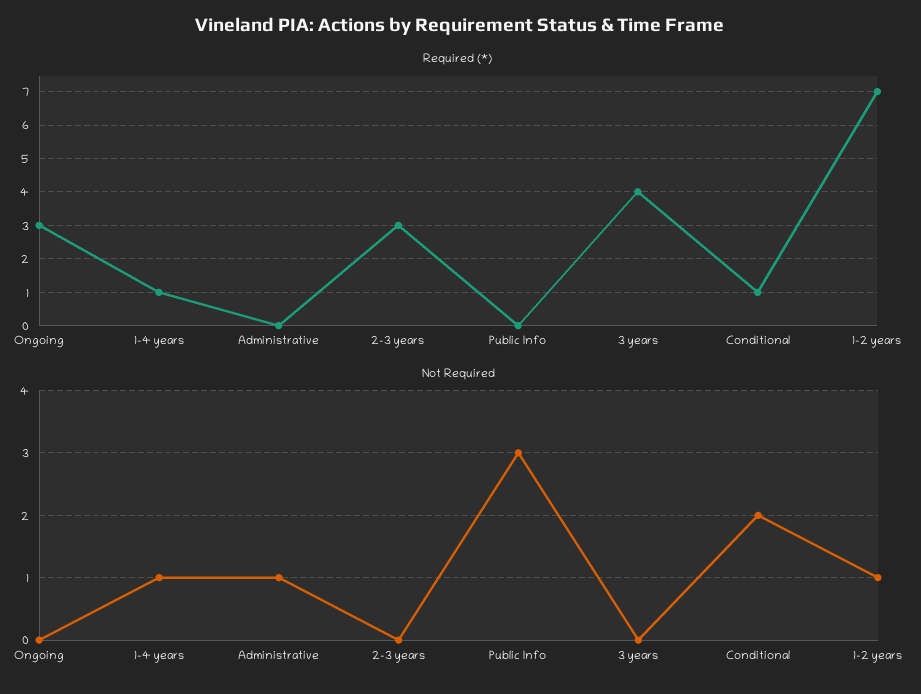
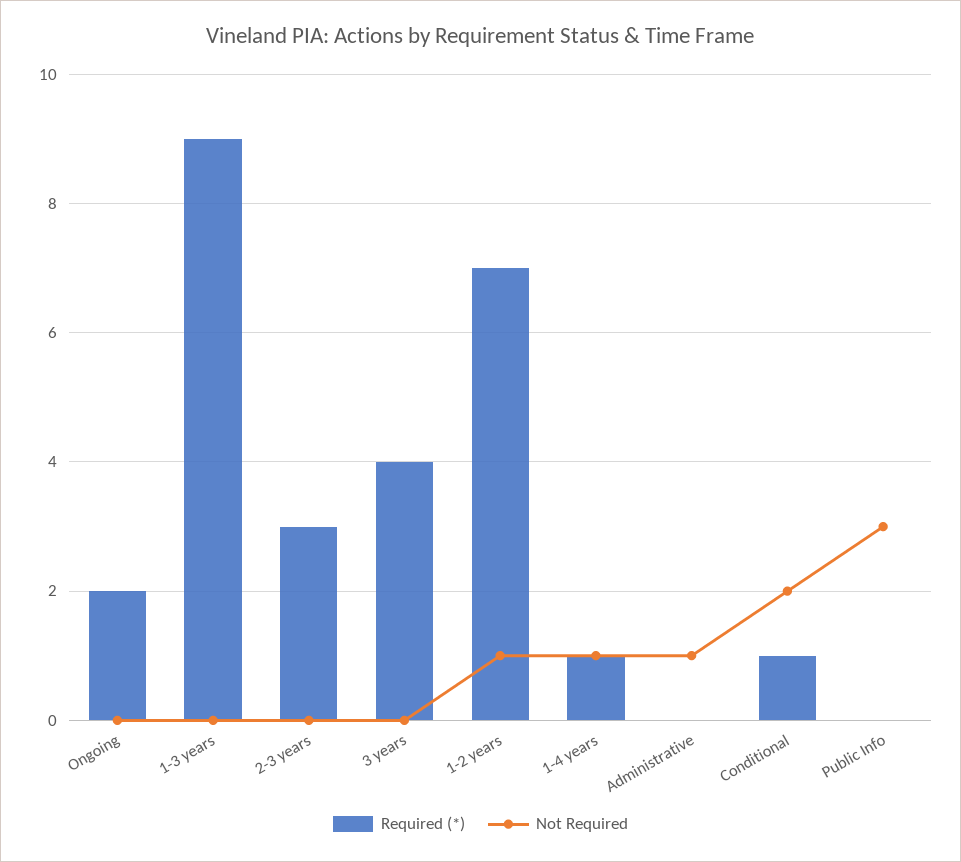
Required (*), Ongoing: 3 -> 2
Required (*), 1-3 years: none -> 9
Not Required, 1-3 years: none -> 0

